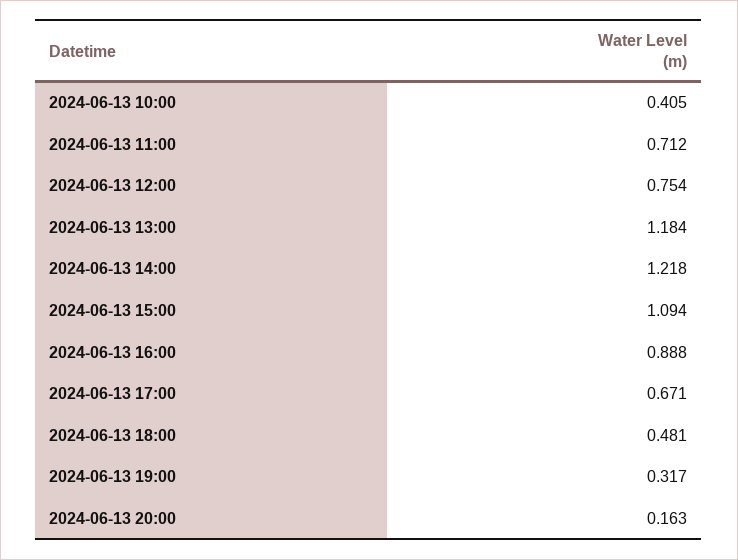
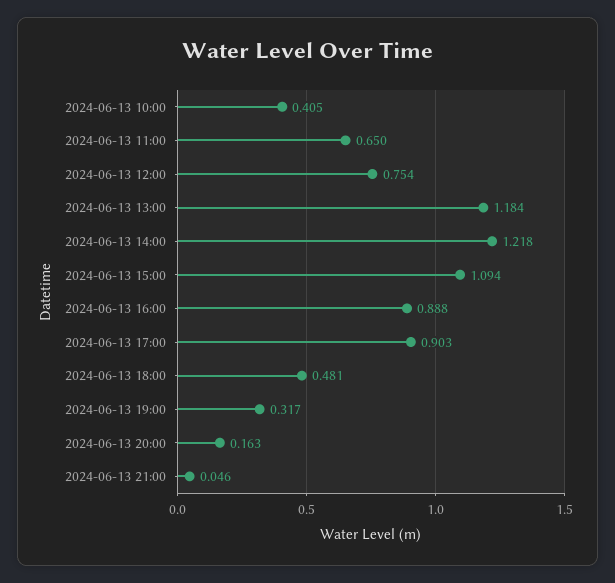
2024-06-13 11:00: 0.712 -> 0.65
2024-06-13 17:00: 0.671 -> 0.903
2024-06-13 21:00: none -> 0.046

